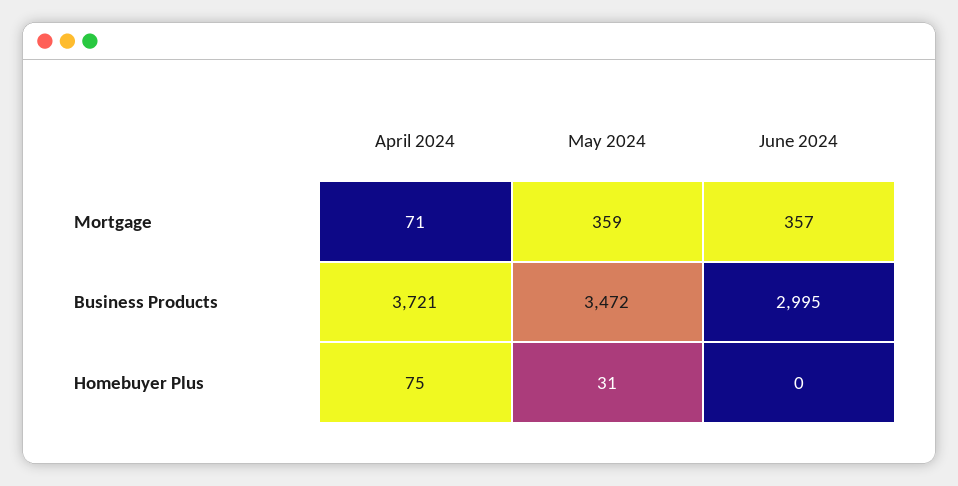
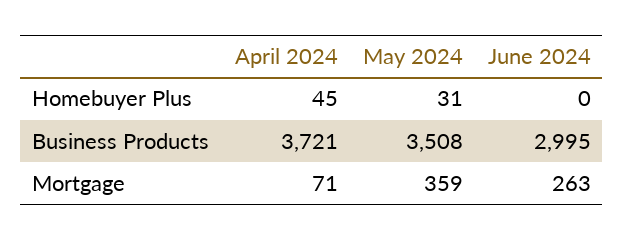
June 2024, Mortgage: 357 -> 263
May 2024, Business Products: 3472 -> 3508
April 2024, Homebuyer Plus: 75 -> 45

